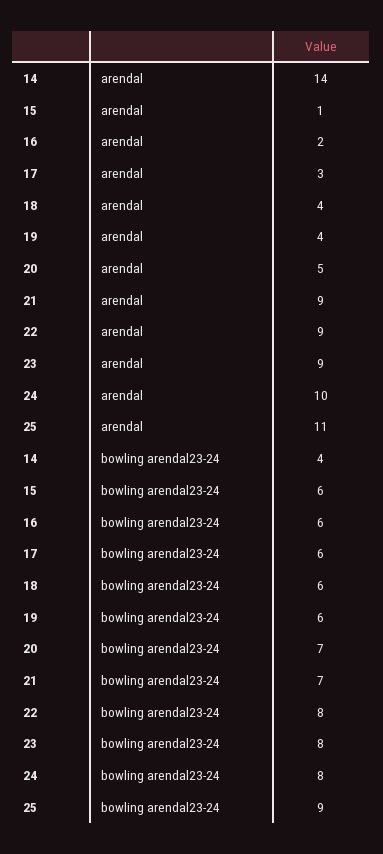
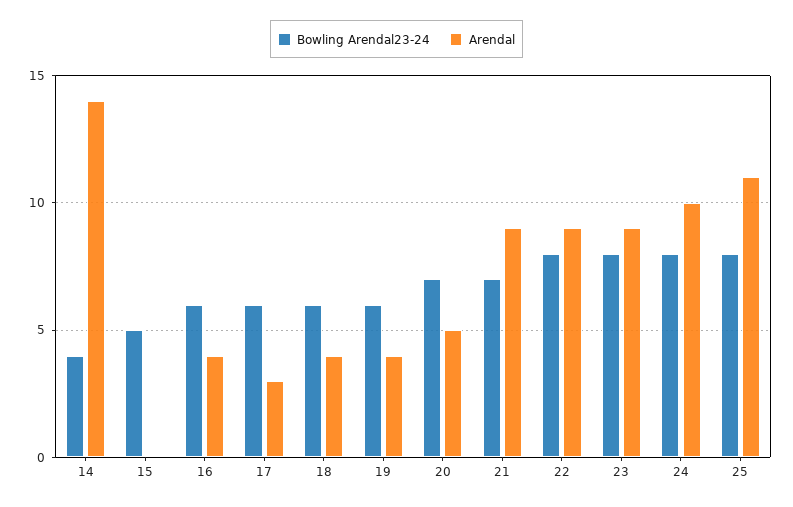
arendal, 15: 1 -> 0
arendal, 16: 2 -> 4
bowling arendal23-24, 15: 6 -> 5
bowling arendal23-24, 25: 9 -> 8

